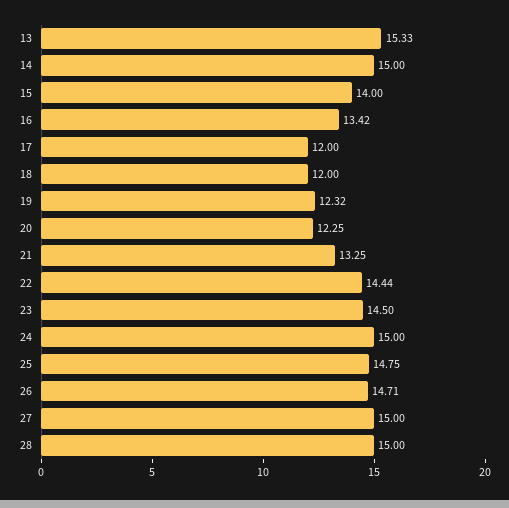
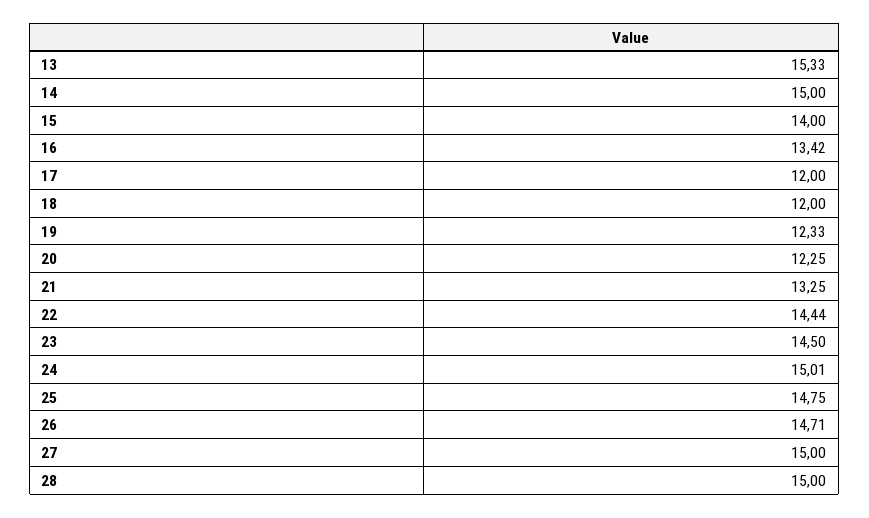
19: 12.32 -> 12.33
24: 15 -> 15.01

